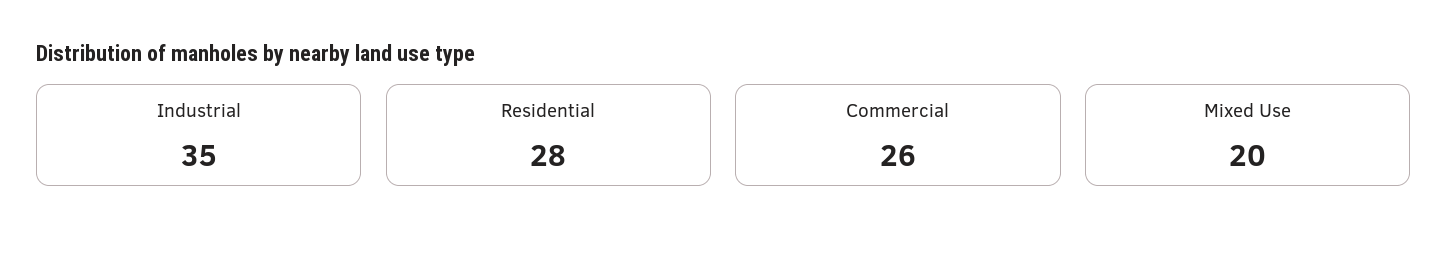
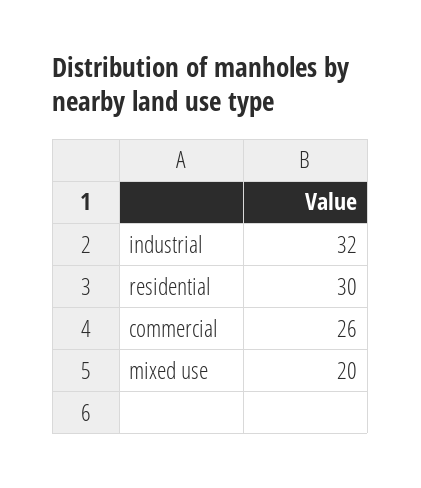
Industrial: 35 -> 32
Residential: 28 -> 30

